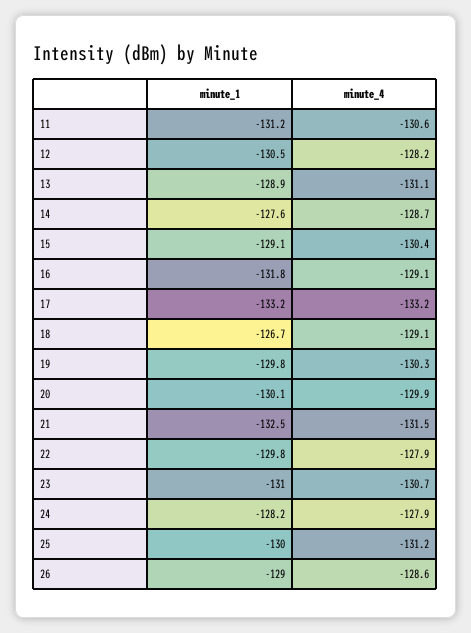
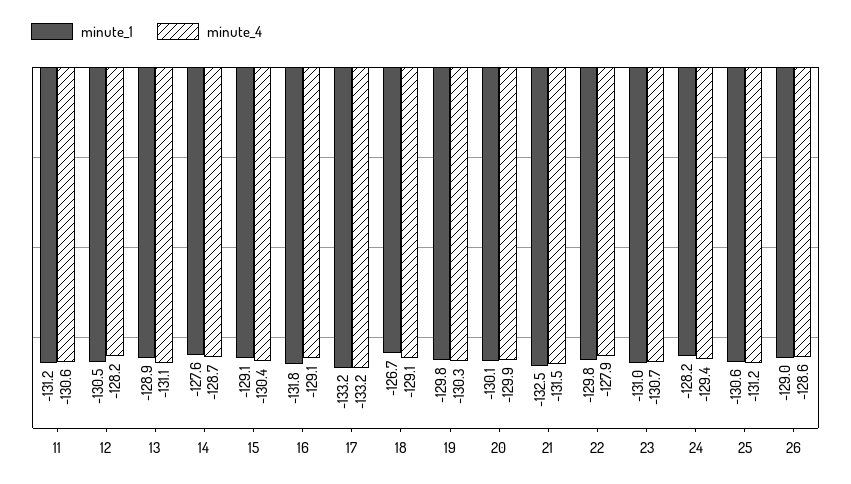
minute_4, 24: -127.9 -> -129.4
minute_1, 25: -130 -> -130.6

